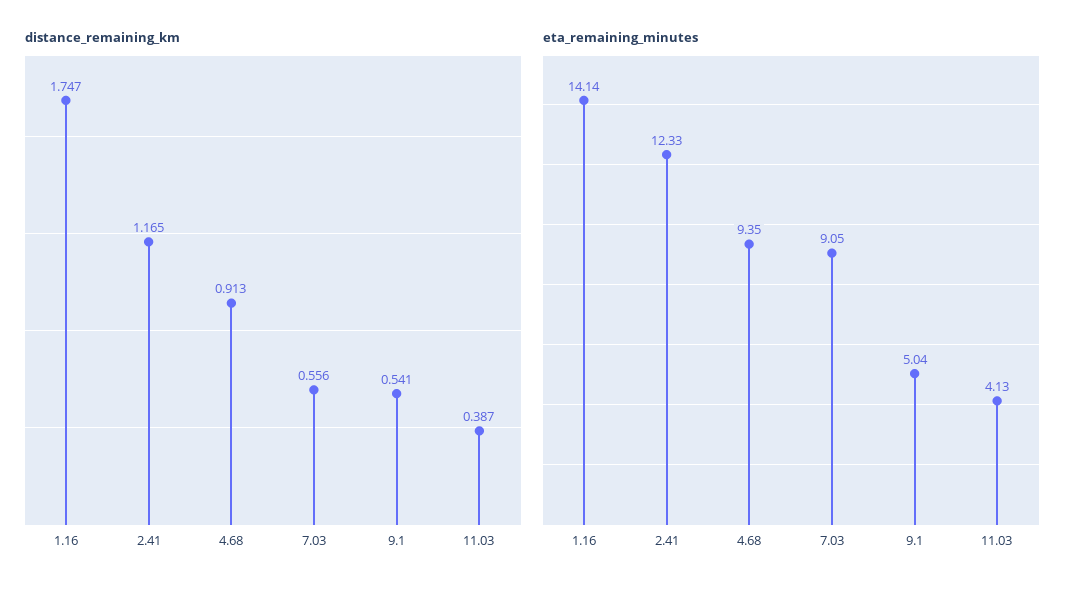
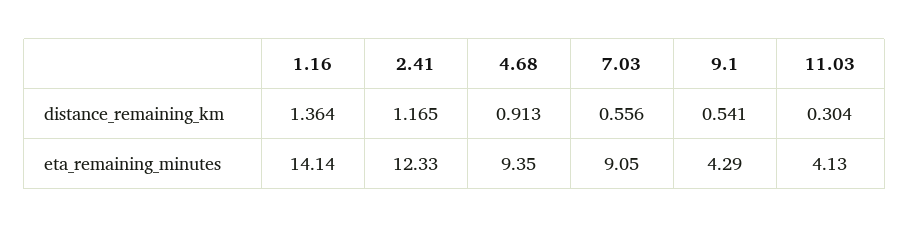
distance_remaining_km, 1.16: 1.747 -> 1.364
distance_remaining_km, 11.03: 0.387 -> 0.304
eta_remaining_minutes, 9.1: 5.04 -> 4.29

